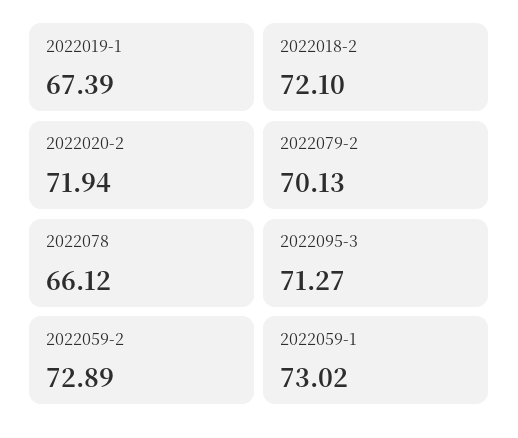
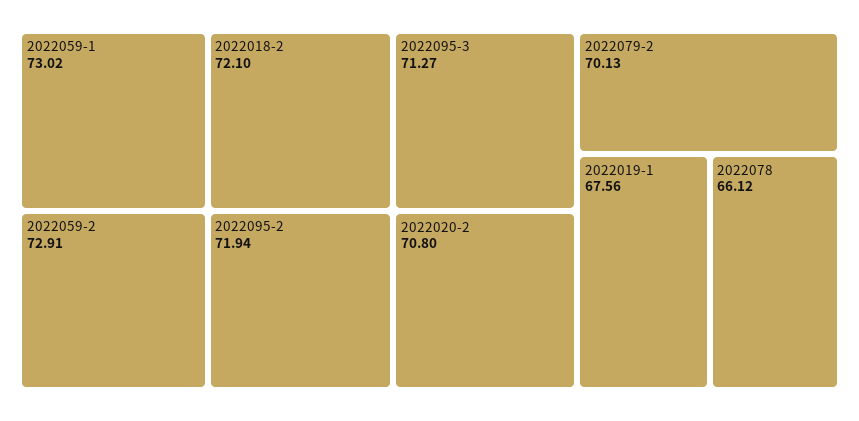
2022019-1: 67.39 -> 67.56
2022020-2: 71.94 -> 70.8
2022059-2: 72.89 -> 72.91
2022095-2: none -> 71.94

